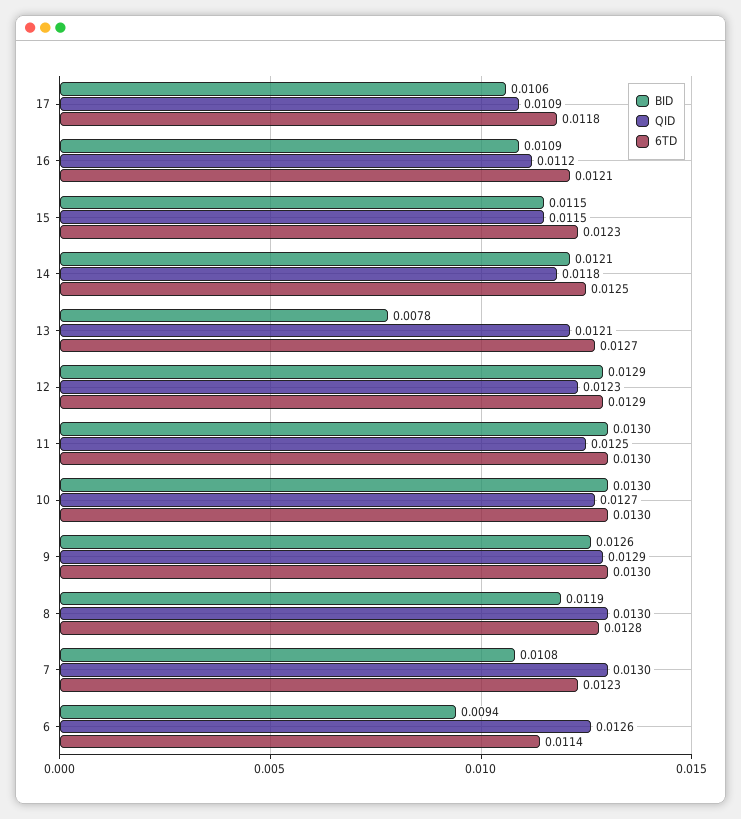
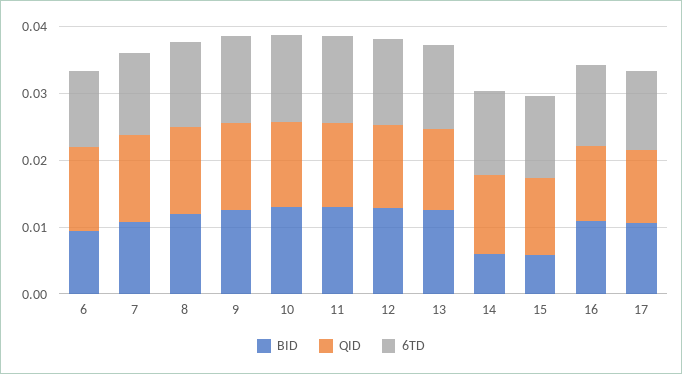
BID, 15: 0.0115 -> 0.006
BID, 14: 0.0121 -> 0.006
BID, 13: 0.0078 -> 0.012

